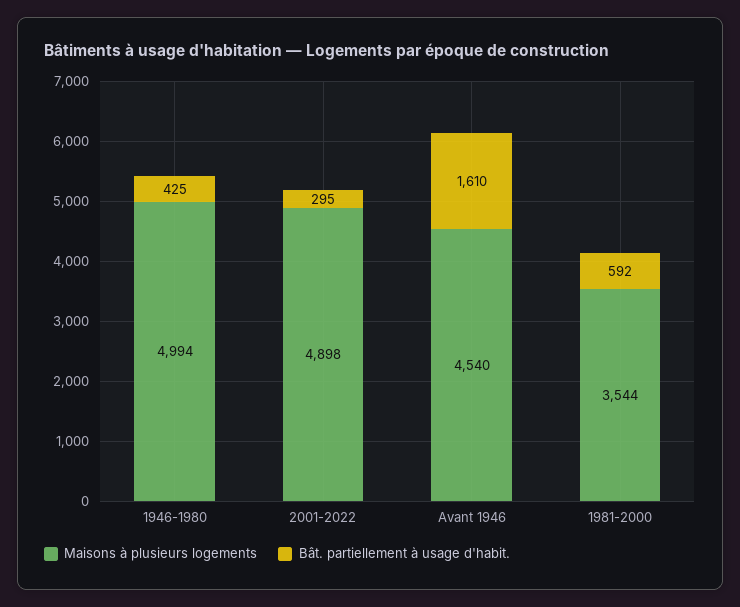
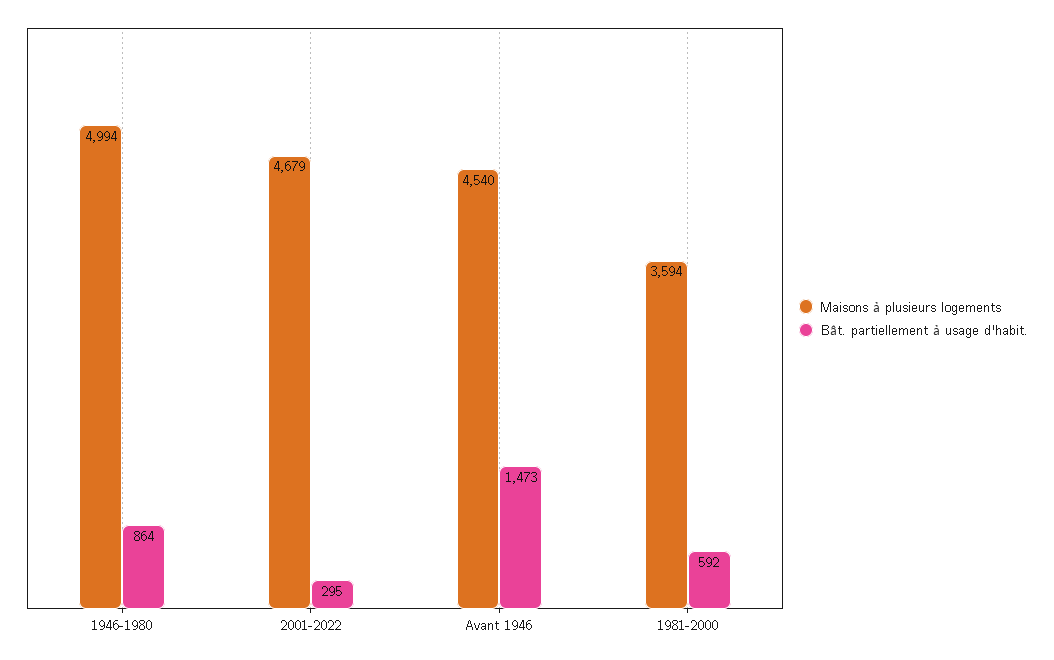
Bât. partiellement à usage d'habit., 1946-1980: 425 -> 864
Maisons à plusieurs logements, 2001-2022: 4898 -> 4679
Bât. partiellement à usage d'habit., Avant 1946: 1610 -> 1473
Maisons à plusieurs logements, 1981-2000: 3544 -> 3594

